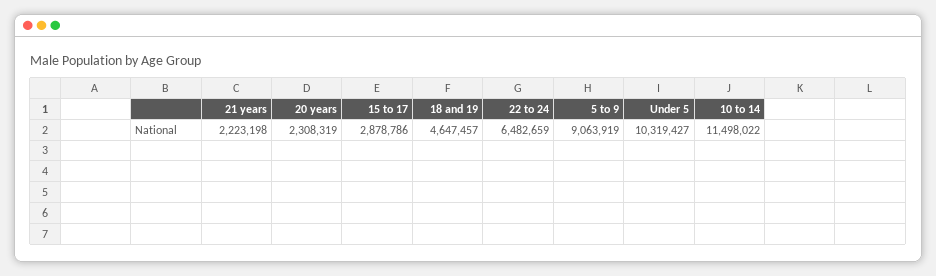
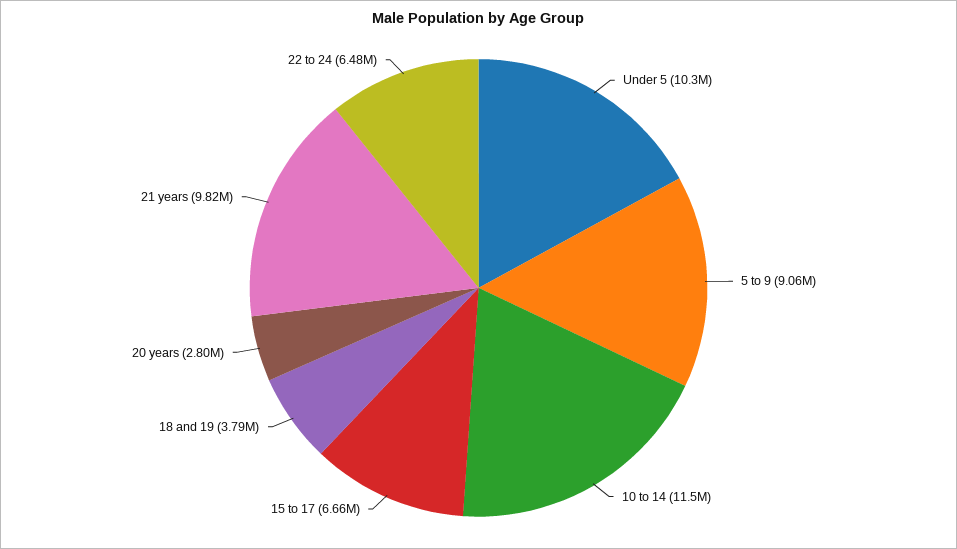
21 years: 2223198 -> 9820000
20 years: 2308319 -> 2800000
15 to 17: 2878786 -> 6660000
18 and 19: 4647457 -> 3790000

